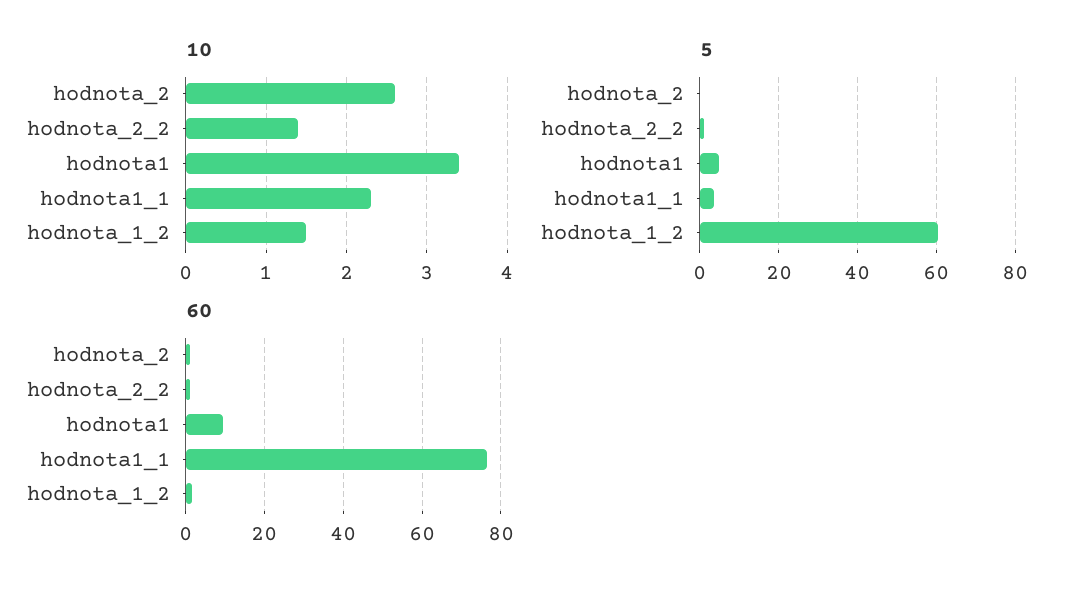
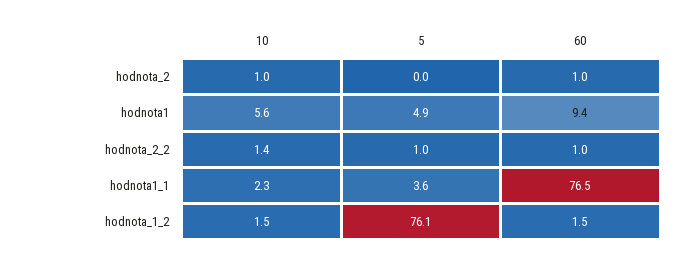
10, hodnota_2: 2.6 -> 1
10, hodnota1: 3.4 -> 5.6
5, hodnota_1_2: 60 -> 76.1

